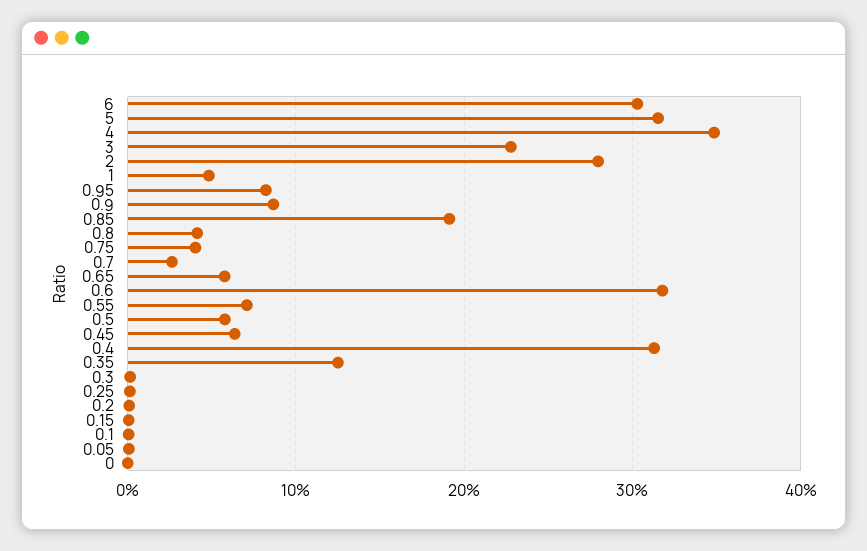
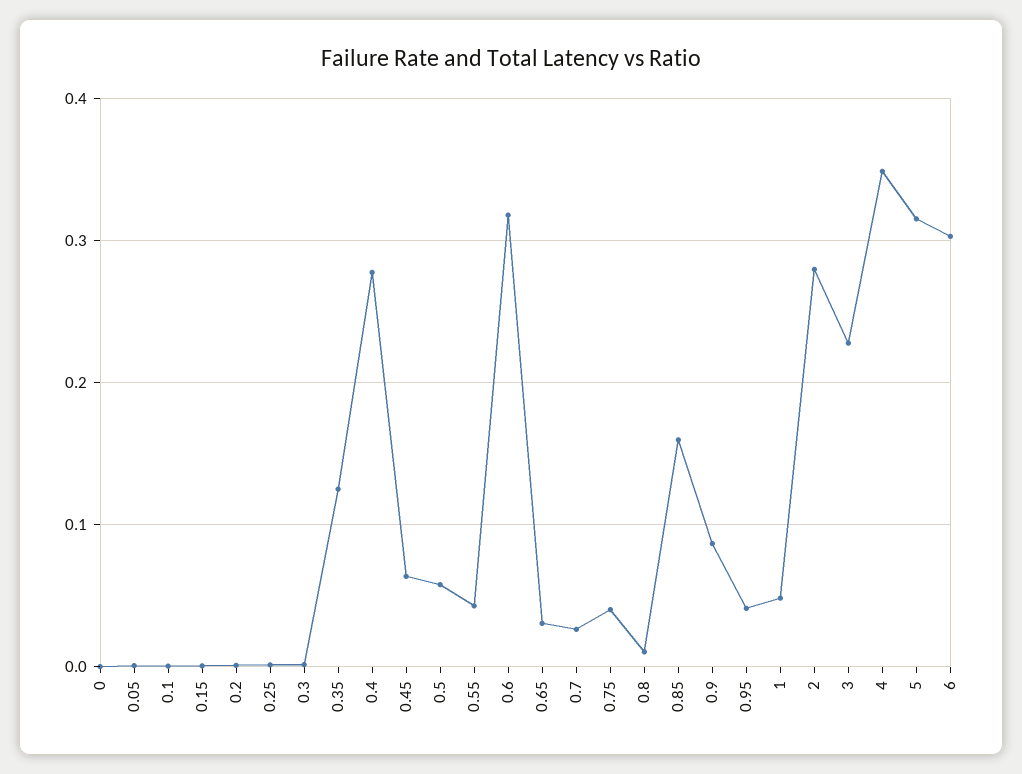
0.95: 0.08 -> 0.04
0.85: 0.19 -> 0.16
0.8: 0.04 -> 0.01
0.65: 0.06 -> 0.03
0.55: 0.07 -> 0.04
0.4: 0.31 -> 0.28

